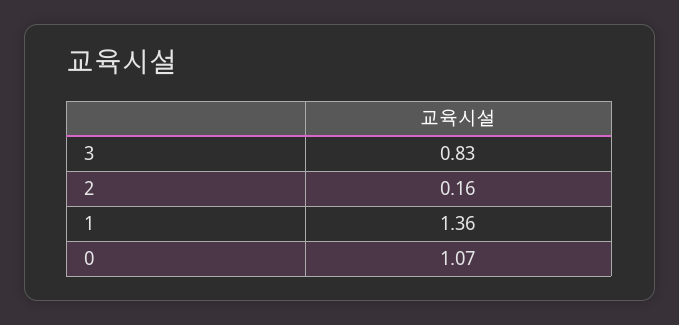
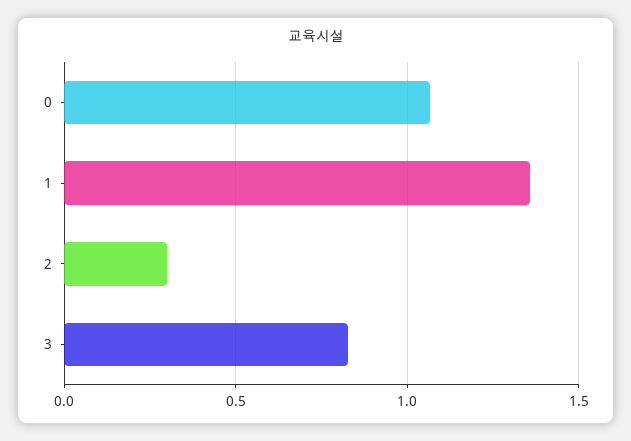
2: 0.16 -> 0.3

